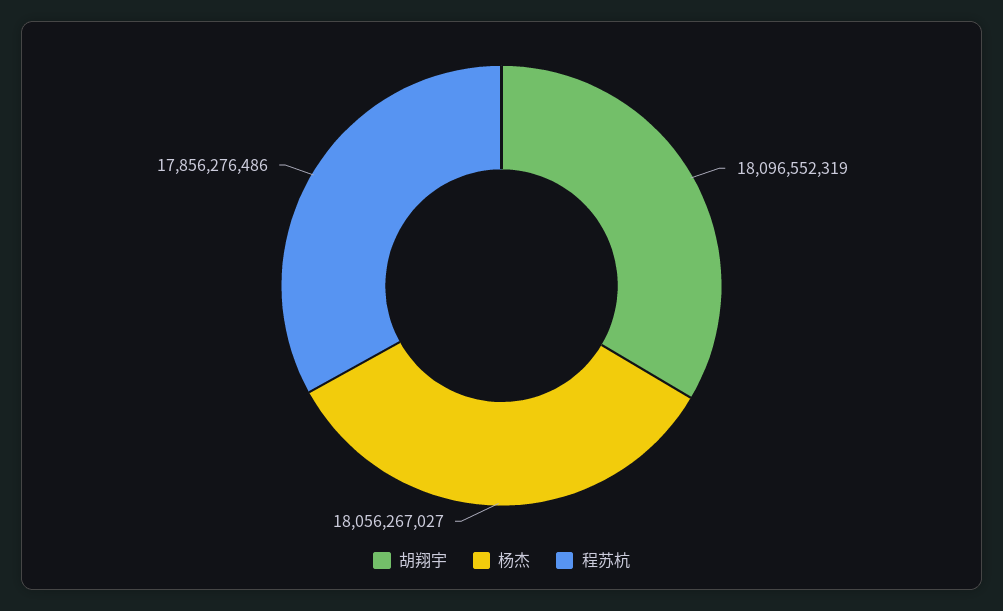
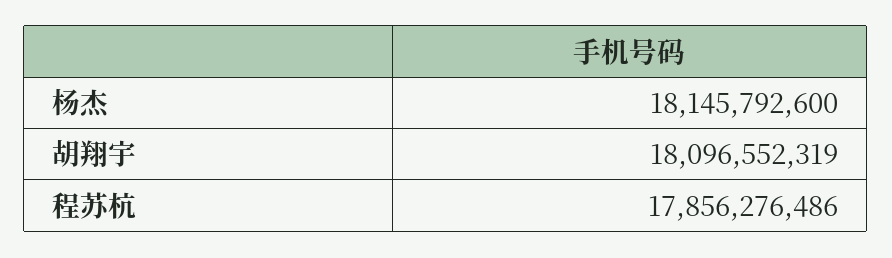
杨杰: 18056267027 -> 18145792600

